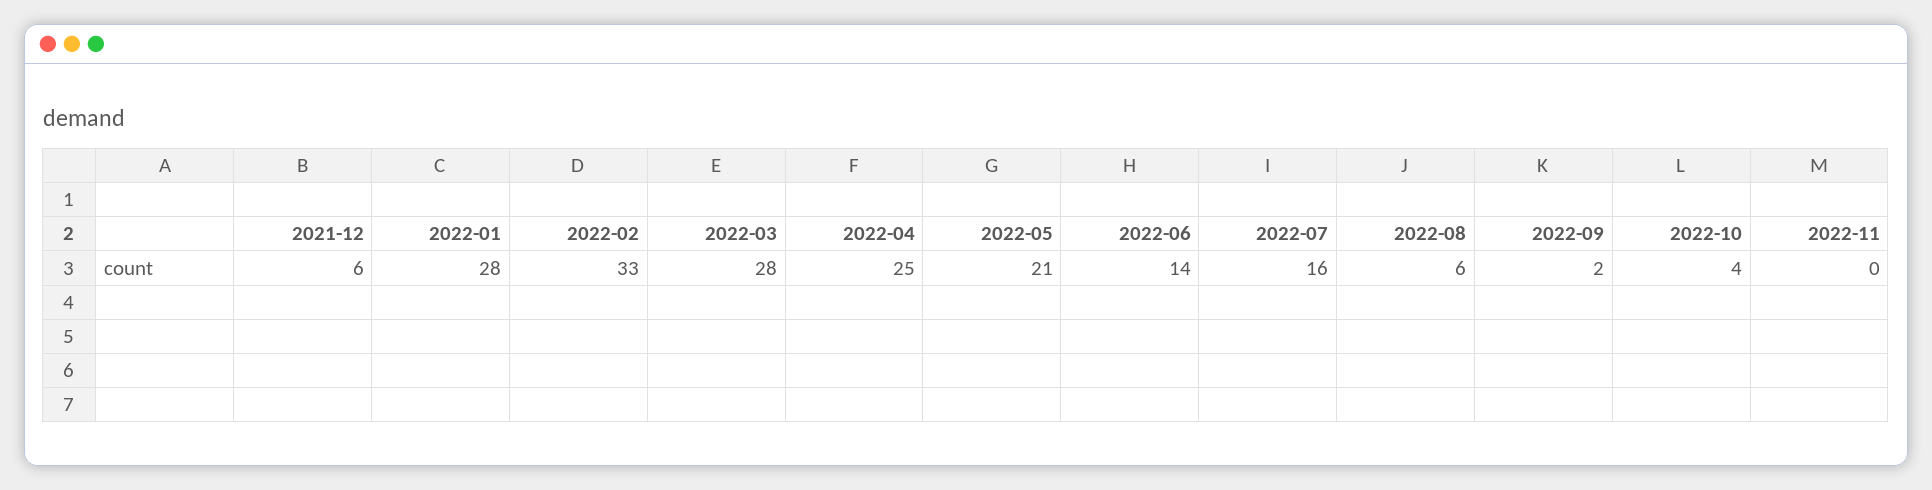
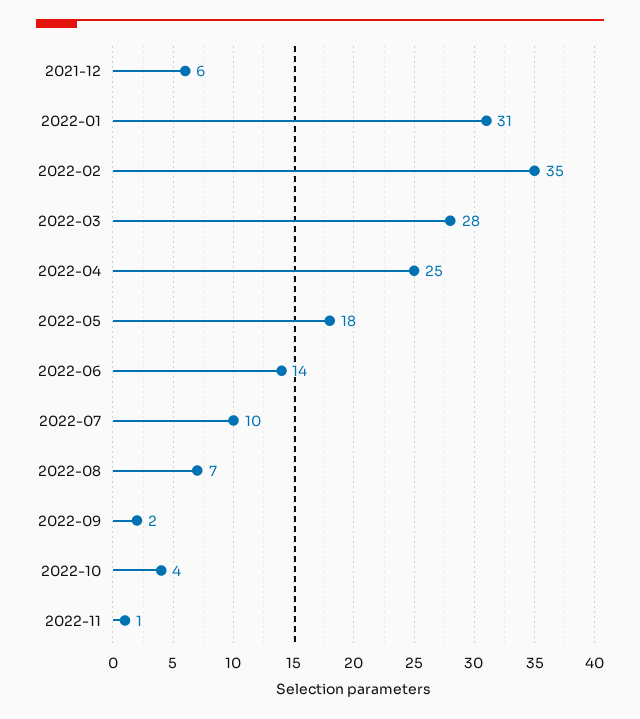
2022-01: 28 -> 31
2022-02: 33 -> 35
2022-05: 21 -> 18
2022-07: 16 -> 10
2022-08: 6 -> 7
2022-11: 0 -> 1

